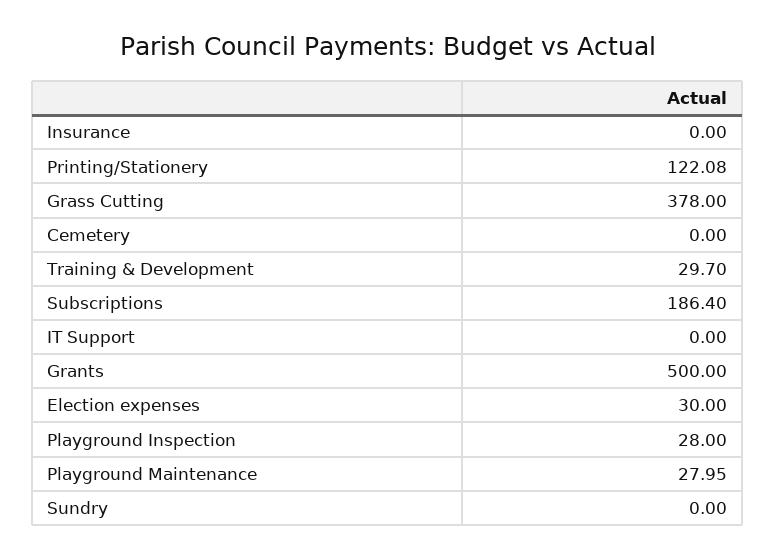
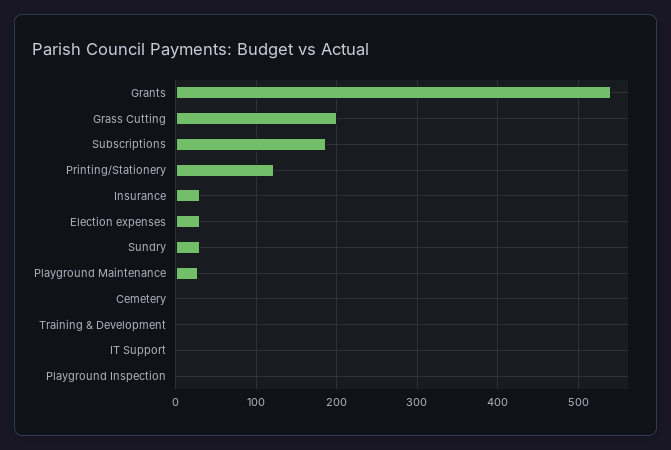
Insurance: 0 -> 30
Grass Cutting: 378 -> 200
Training & Development: 29.7 -> 0
Grants: 500 -> 540
Playground Inspection: 28 -> 0
Sundry: 0 -> 30

